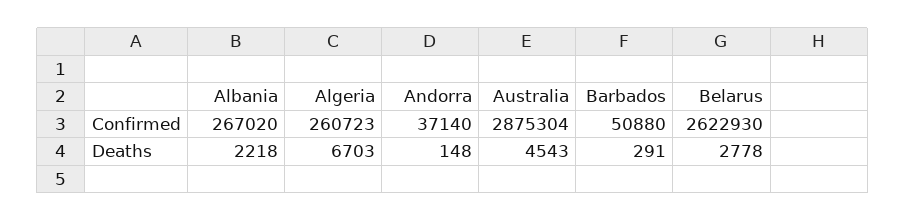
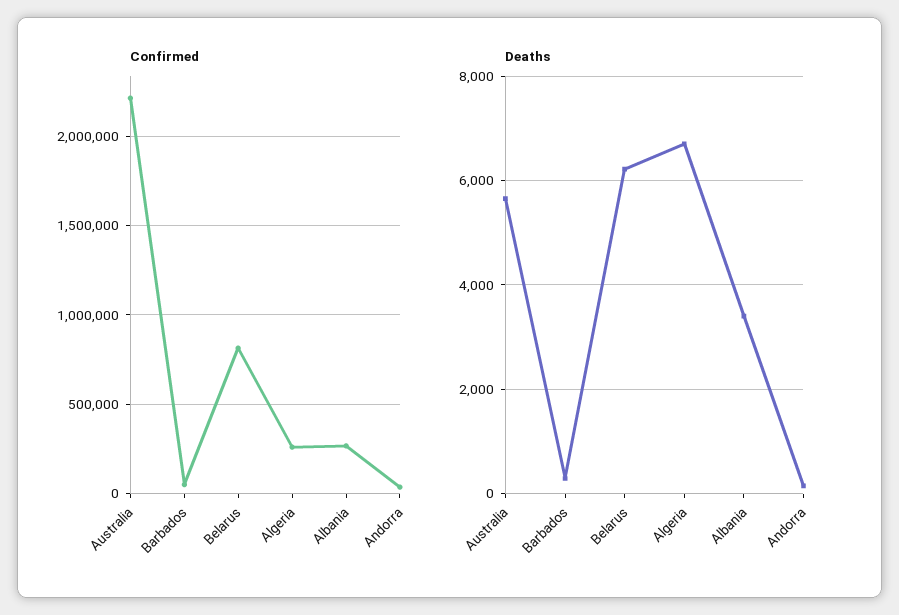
Confirmed, Australia: 2875304 -> 2200000
Confirmed, Belarus: 2622930 -> 800000
Deaths, Albania: 2218 -> 3400
Deaths, Australia: 4543 -> 5600
Deaths, Belarus: 2778 -> 6200

